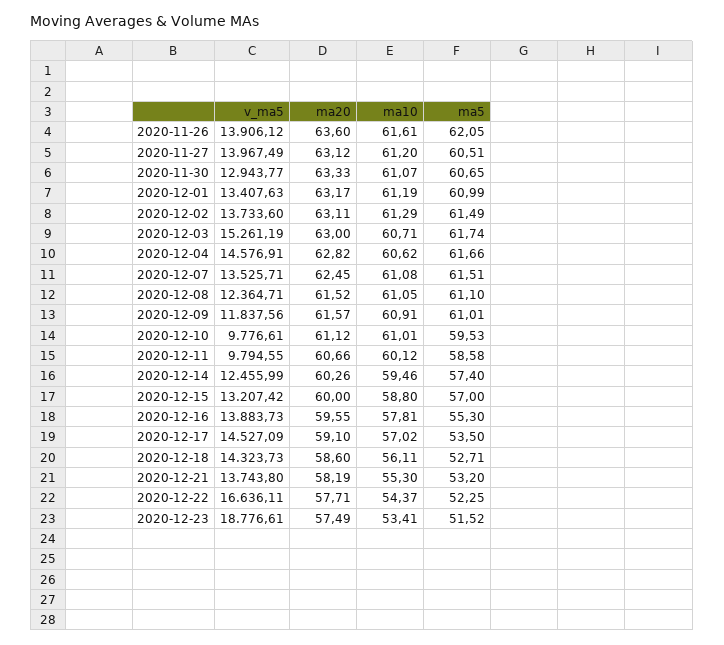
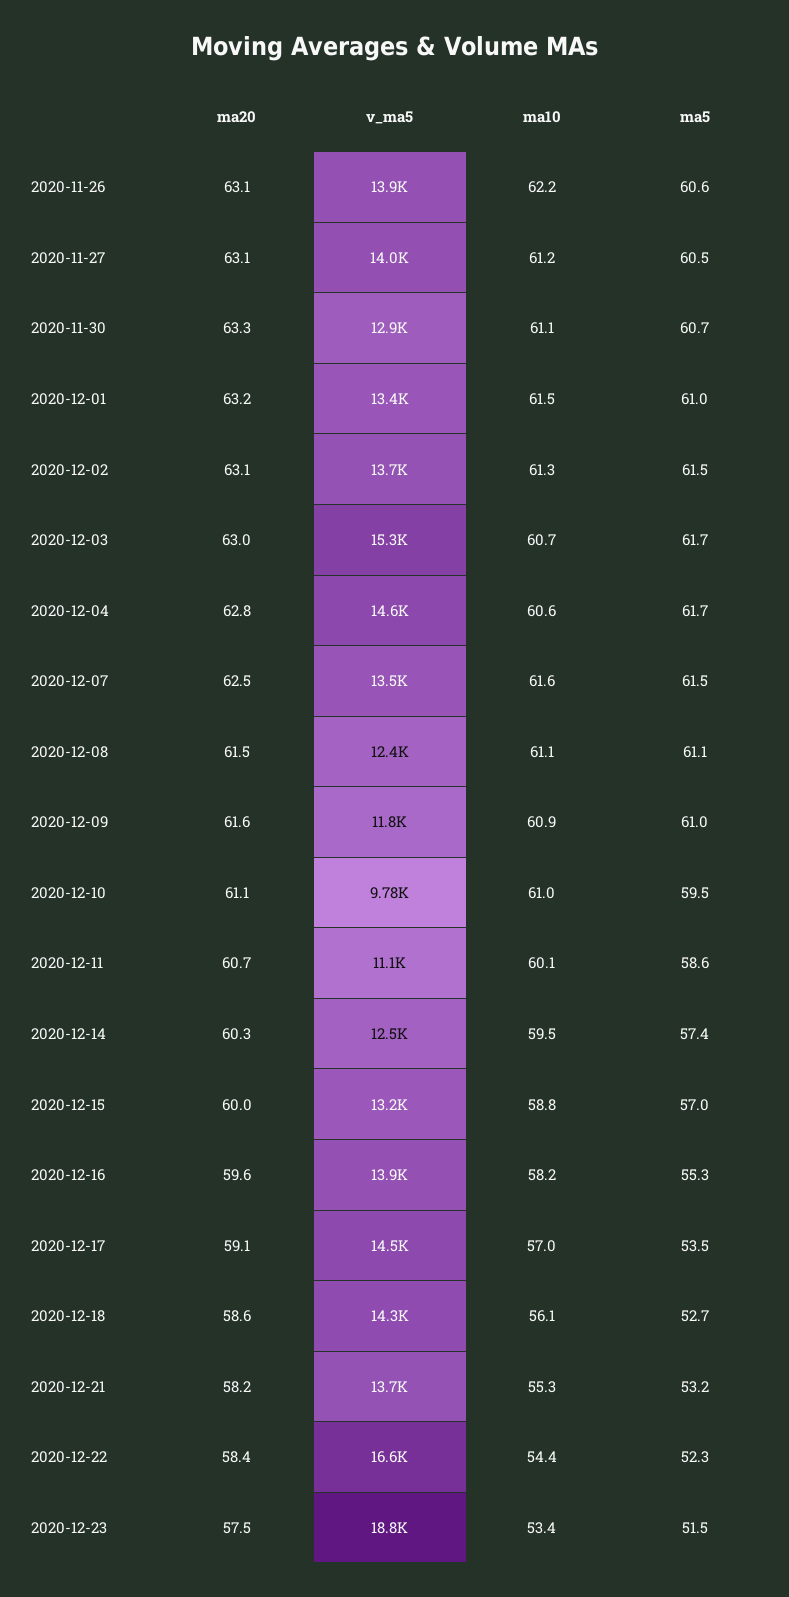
ma20, 2020-11-26: 63.6 -> 63.1
ma10, 2020-11-26: 61.61 -> 62.2
ma5, 2020-11-26: 62.05 -> 60.6
ma10, 2020-12-01: 61.19 -> 61.5
ma10, 2020-12-07: 61.08 -> 61.6
v_ma5, 2020-12-11: 9794.55 -> 11100
ma10, 2020-12-16: 57.81 -> 58.2
ma20, 2020-12-22: 57.71 -> 58.4

